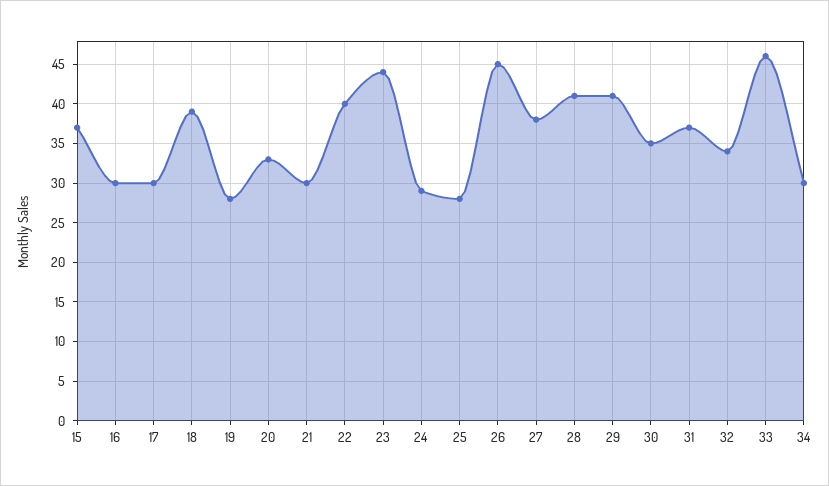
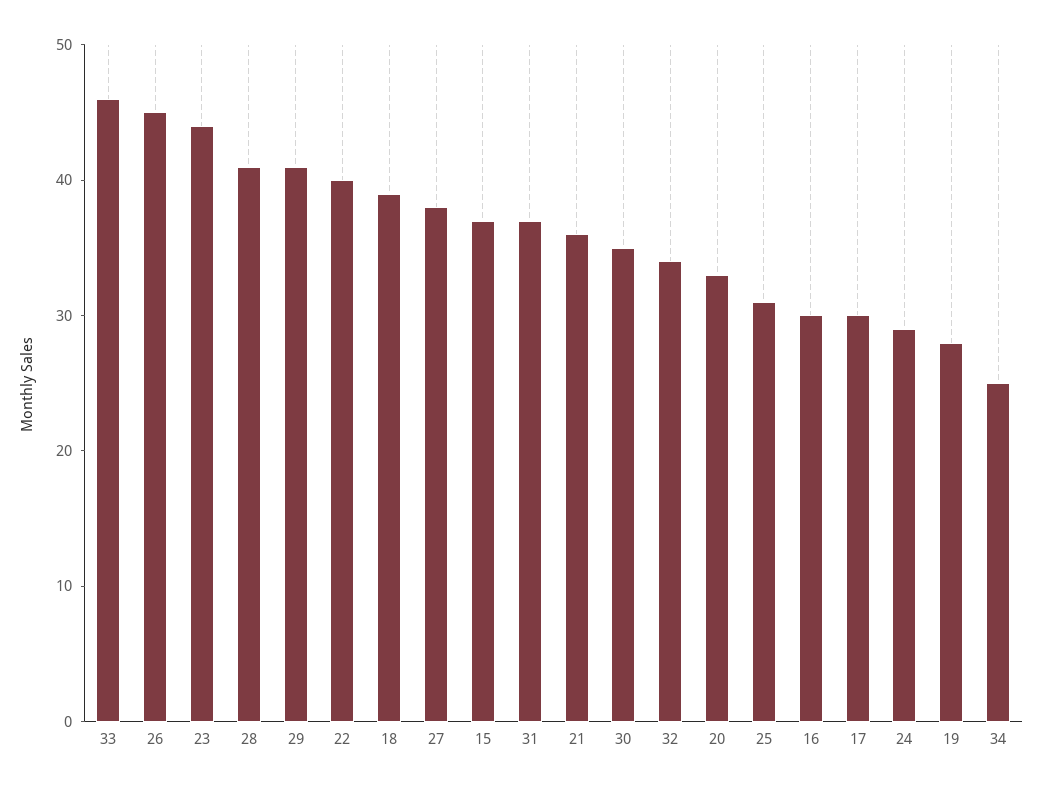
21: 30 -> 36
25: 28 -> 31
34: 30 -> 25

